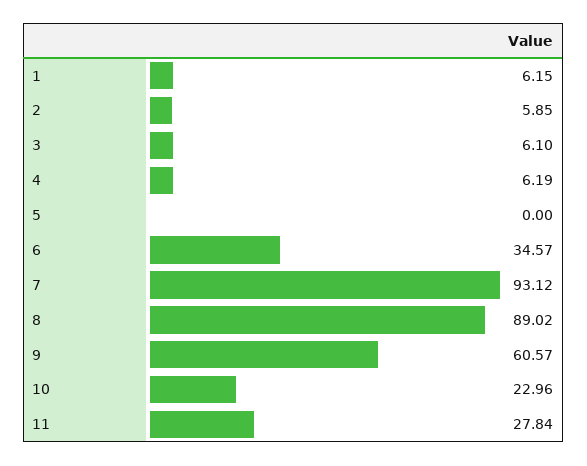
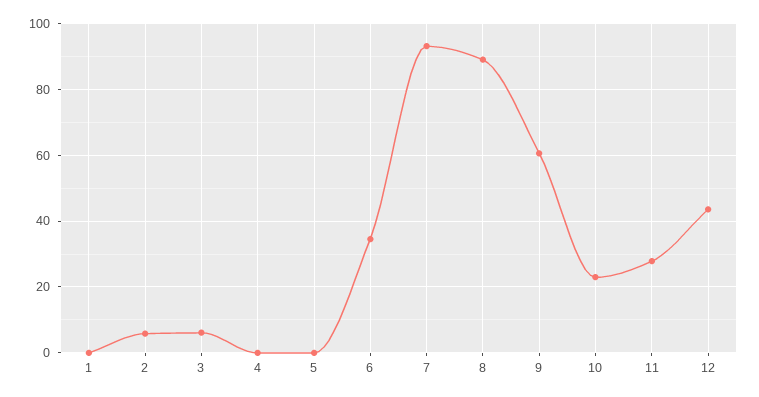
1: 6.15 -> 0
4: 6.19 -> 0
12: none -> 44

